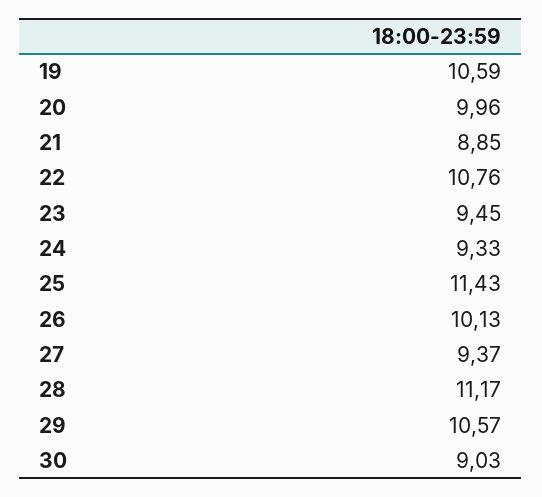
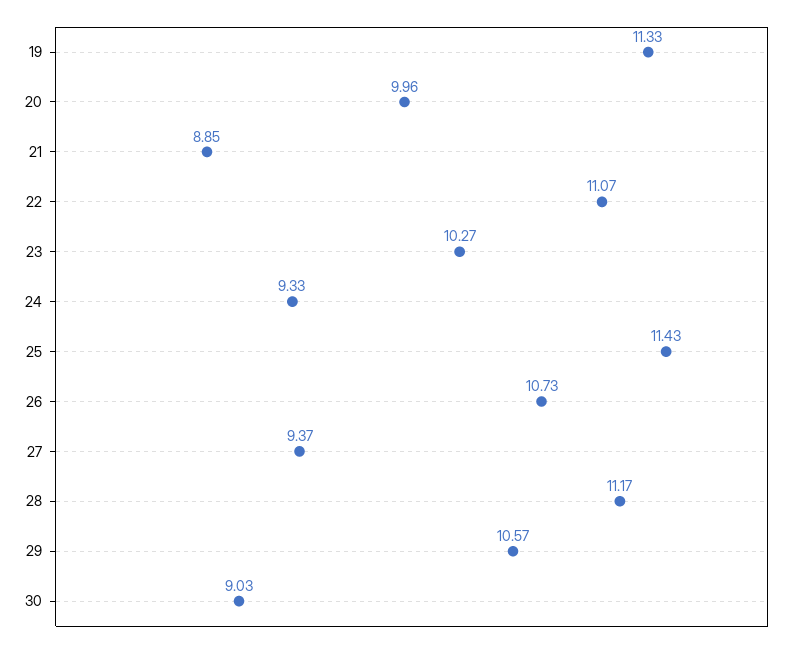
19: 10.59 -> 11.33
22: 10.76 -> 11.07
23: 9.45 -> 10.27
26: 10.13 -> 10.73

